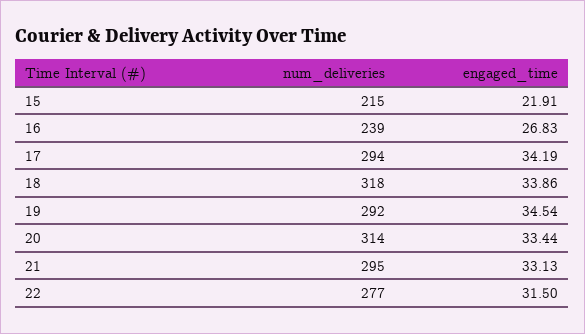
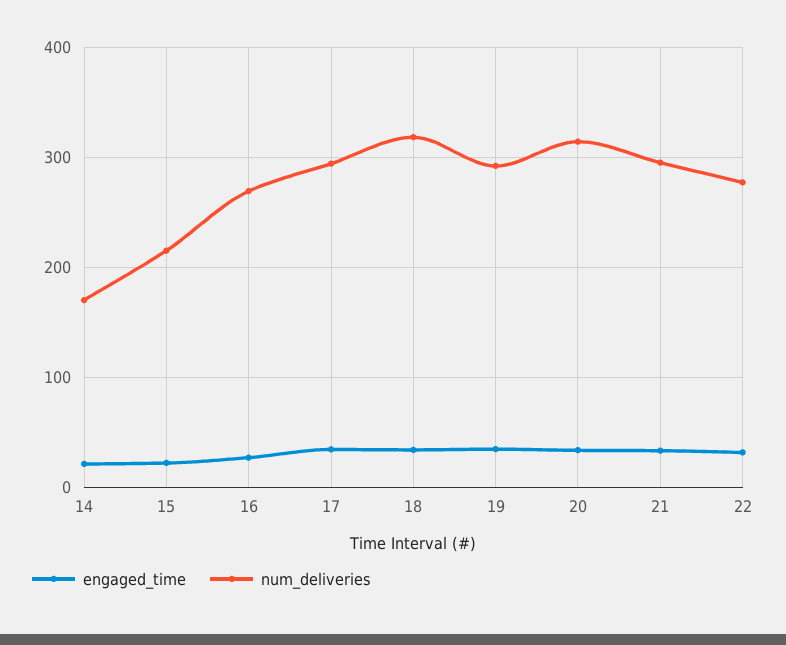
num_deliveries, 16: 239 -> 270
engaged_time, 14: none -> 20
num_deliveries, 14: none -> 170

